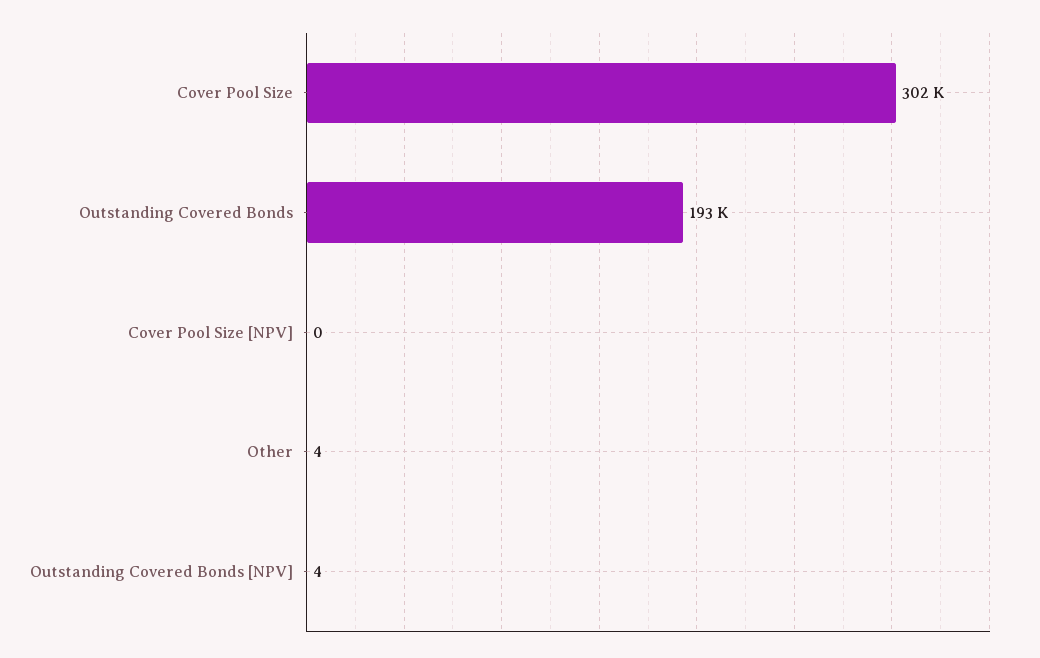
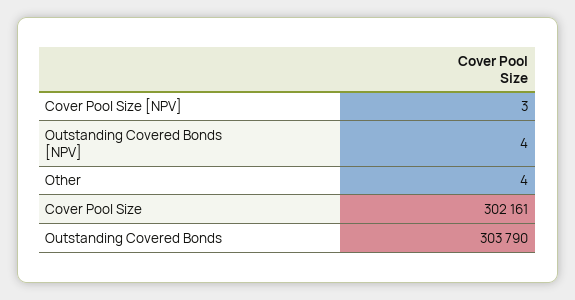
Outstanding Covered Bonds: 193000 -> 303790
Cover Pool Size [NPV]: 0 -> 3

